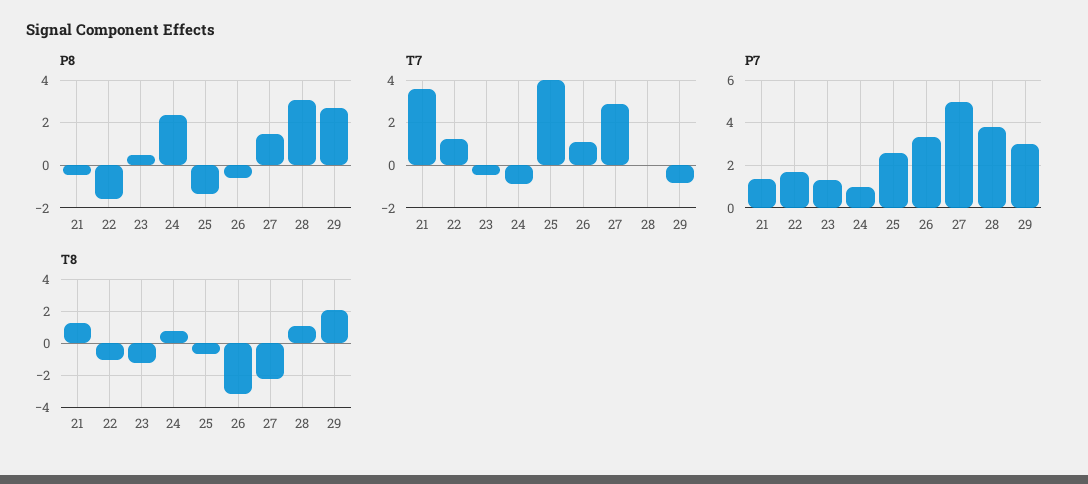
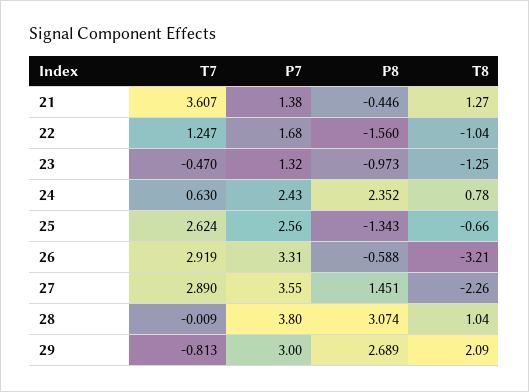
P8, 23: 0.5 -> -0.973
T7, 24: -1 -> 0.63
T7, 25: 4 -> 2.624
T7, 26: 1 -> 2.919
P7, 24: 1 -> 2.43
P7, 27: 5 -> 3.55

